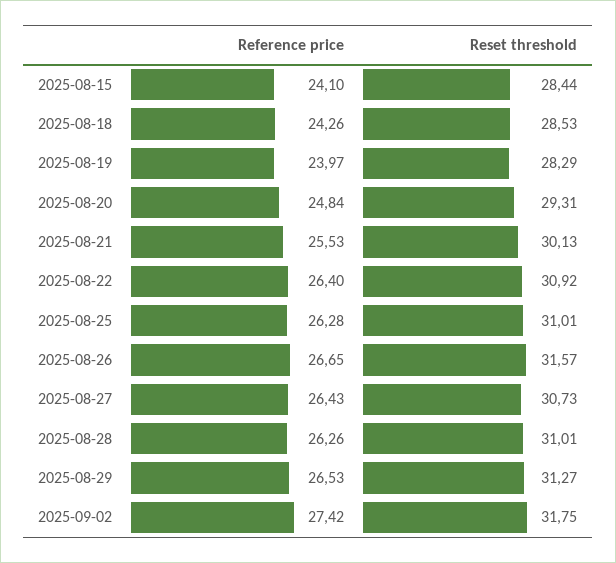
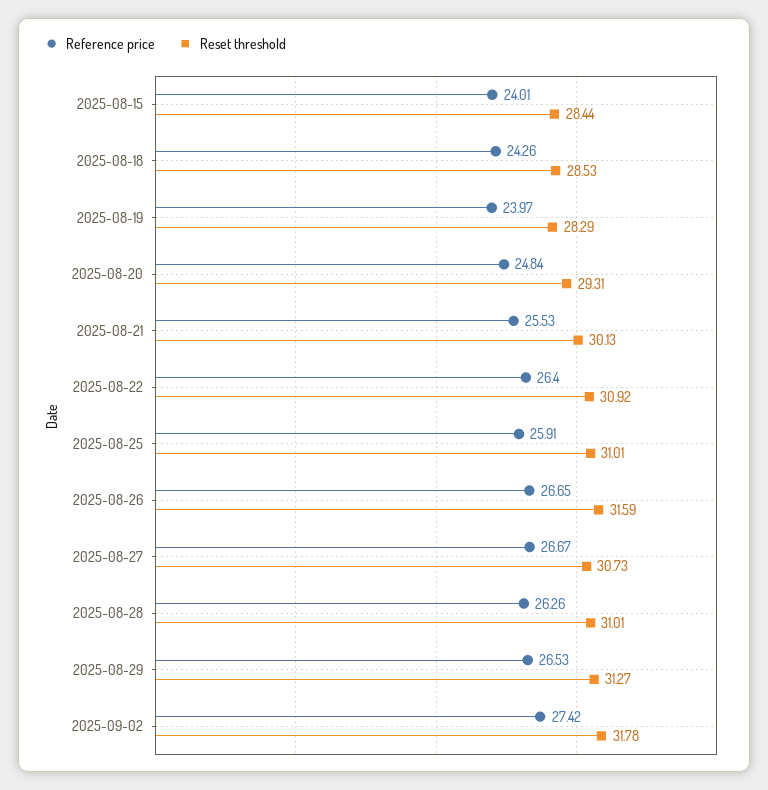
Reference price, 2025-08-15: 24.1 -> 24.01
Reference price, 2025-08-25: 26.28 -> 25.91
Reset threshold, 2025-08-26: 31.57 -> 31.59
Reference price, 2025-08-27: 26.43 -> 26.67
Reset threshold, 2025-09-02: 31.75 -> 31.78

